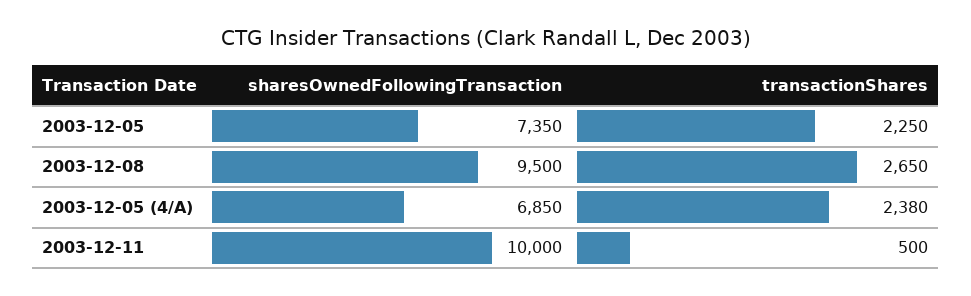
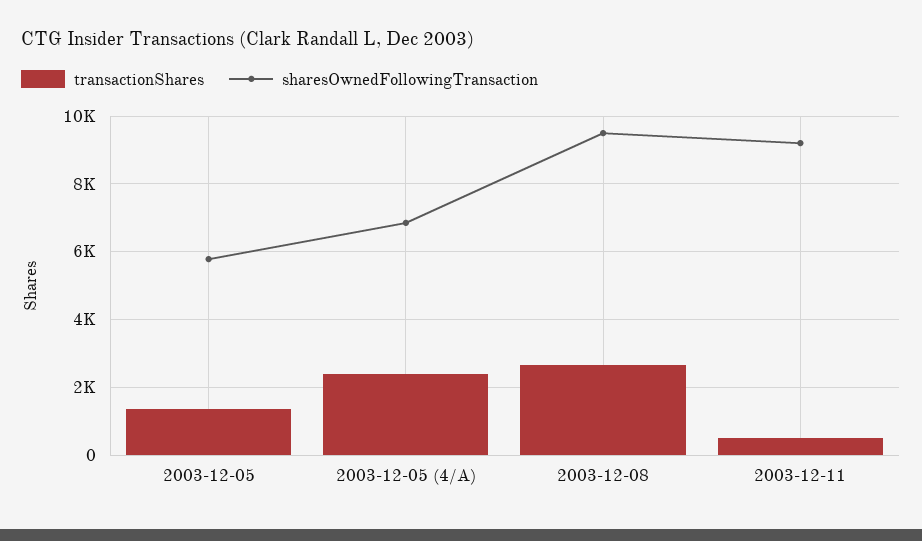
sharesOwnedFollowingTransaction, 2003-12-05: 7350 -> 5800
transactionShares, 2003-12-05: 2250 -> 1400
sharesOwnedFollowingTransaction, 2003-12-11: 10000 -> 9200

